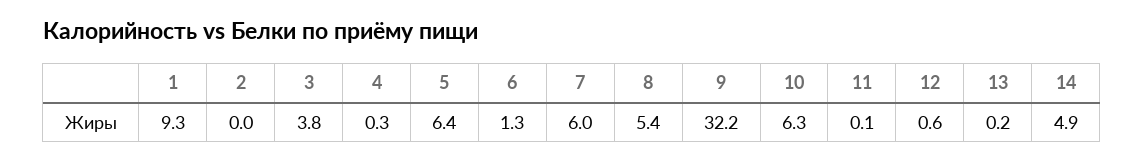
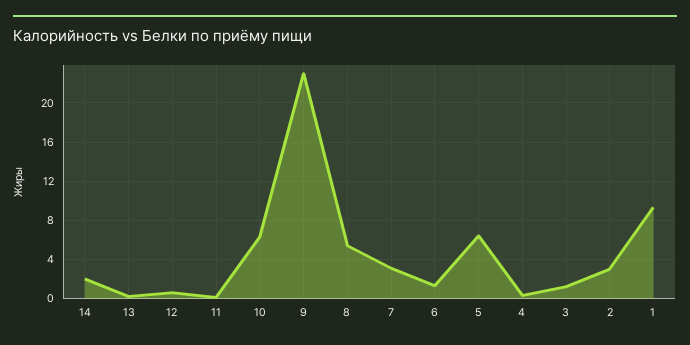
2: 0 -> 3
3: 3.8 -> 1
7: 6 -> 3
9: 32.2 -> 23
14: 4.9 -> 2

